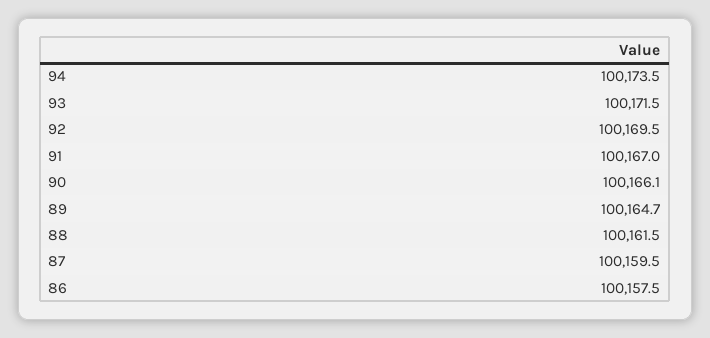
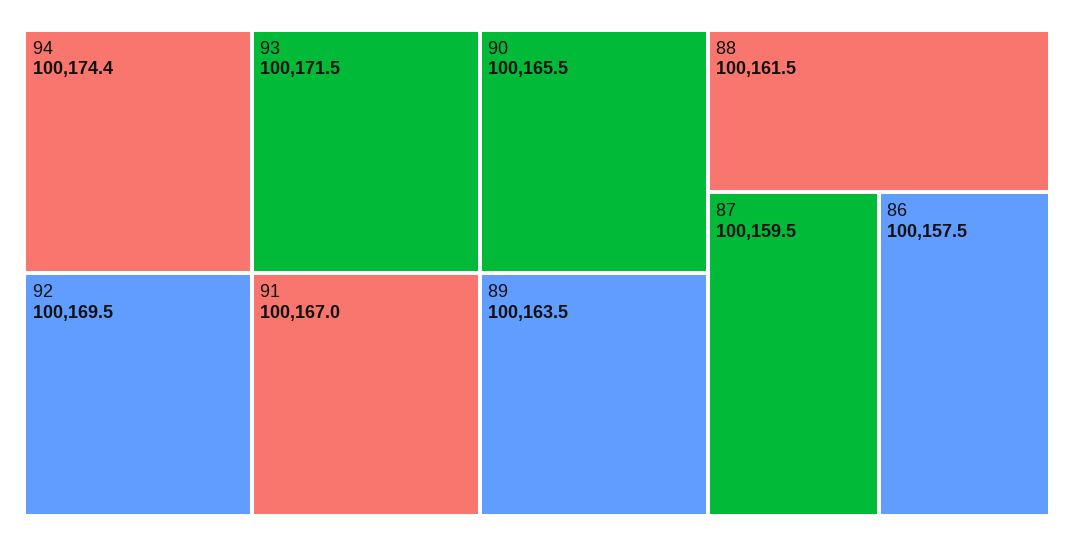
94: 100173.5 -> 100174.4
90: 100166.1 -> 100165.5
89: 100164.7 -> 100163.5

